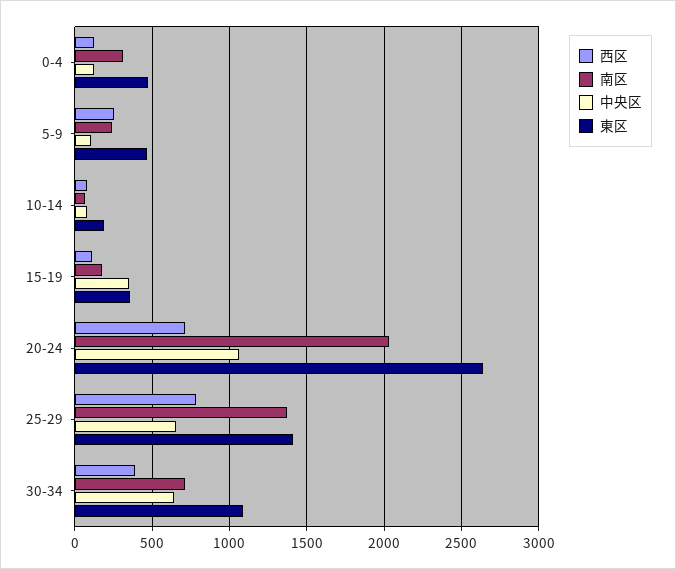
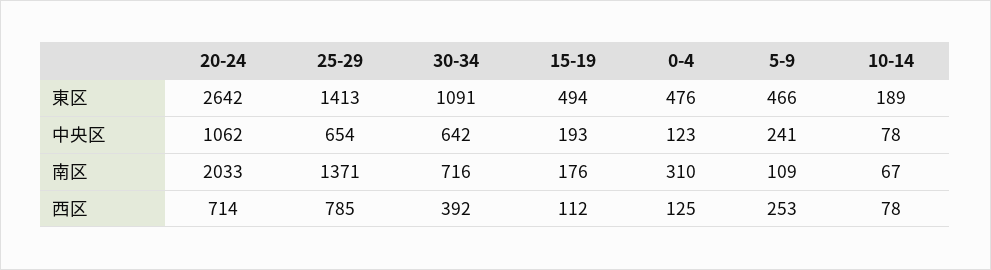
南区, 5-9: 250 -> 109
中央区, 5-9: 100 -> 241
中央区, 15-19: 350 -> 193
東区, 15-19: 350 -> 494

